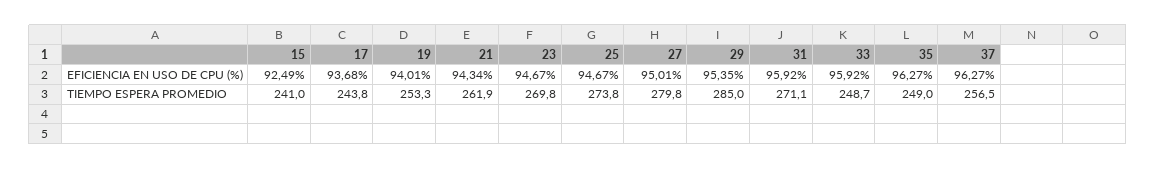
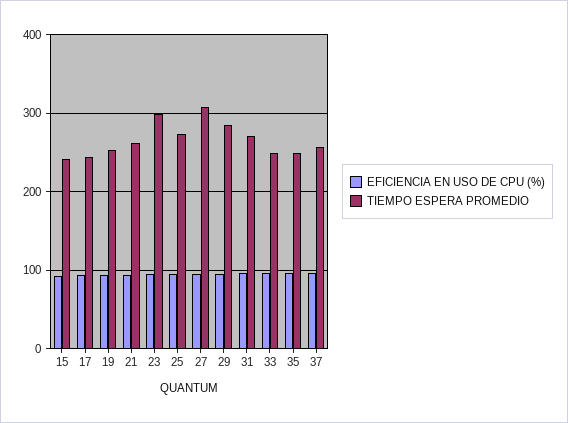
TIEMPO ESPERA PROMEDIO, 23: 269.8 -> 300
TIEMPO ESPERA PROMEDIO, 27: 279.8 -> 310

